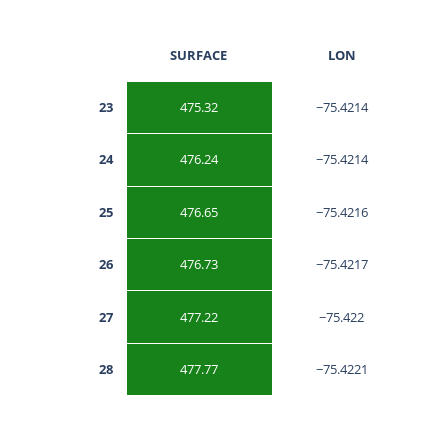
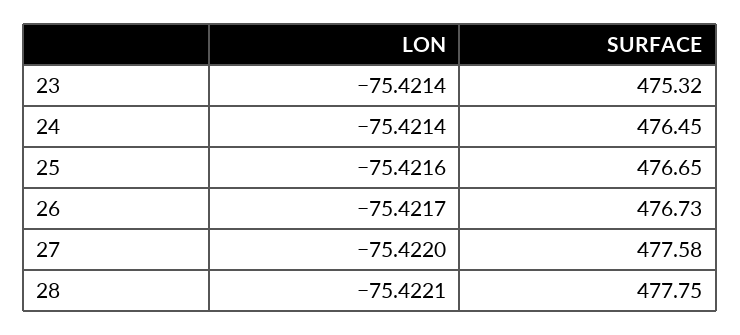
SURFACE, 24: 476.24 -> 476.45
SURFACE, 27: 477.22 -> 477.58
SURFACE, 28: 477.77 -> 477.75

